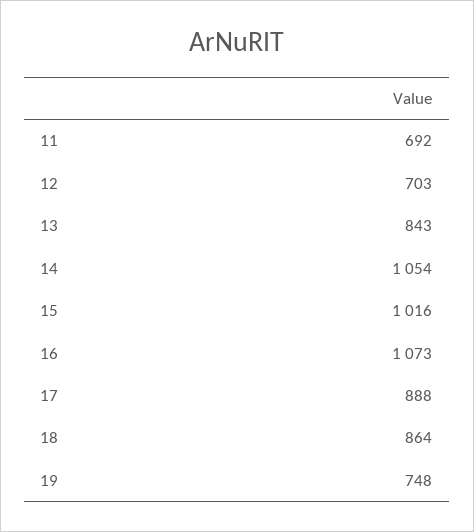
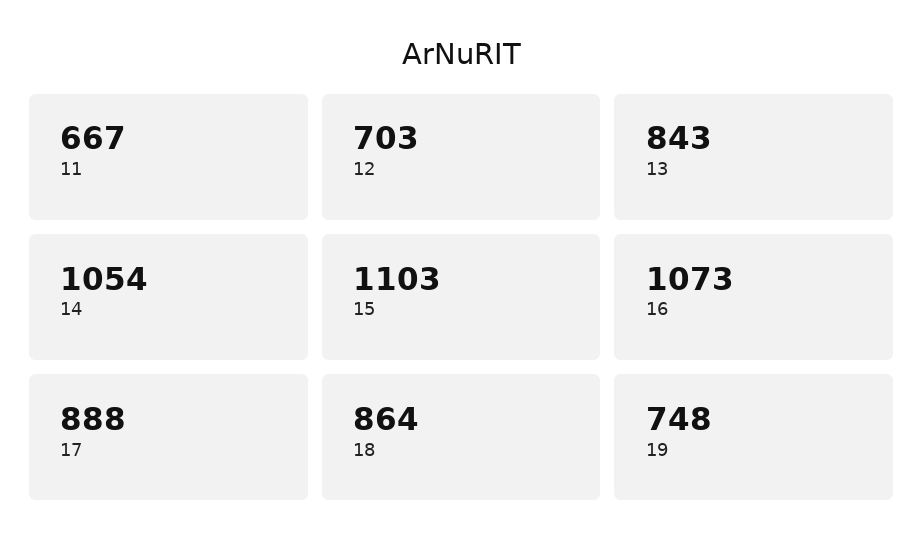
11: 692 -> 667
15: 1016 -> 1103

